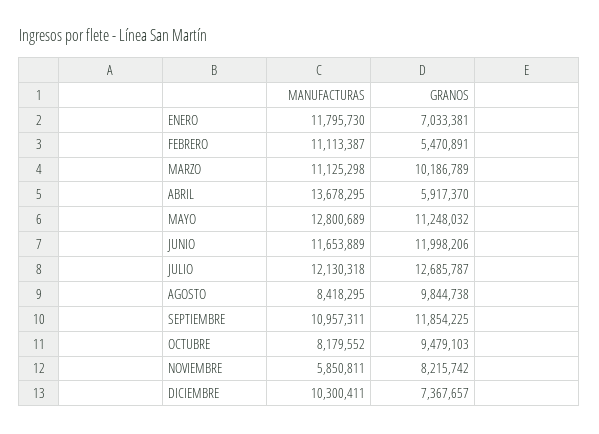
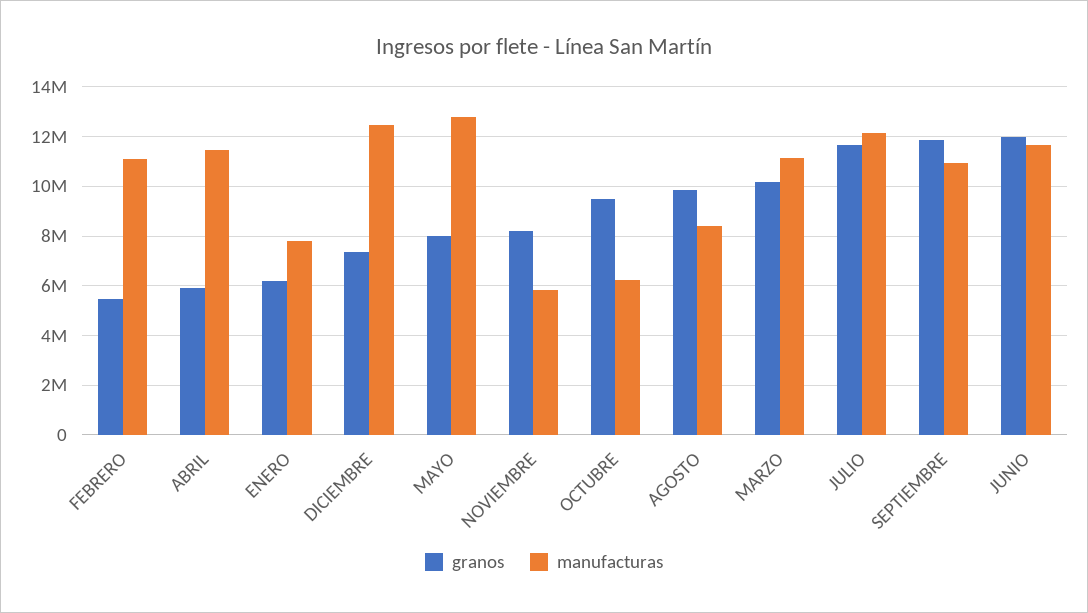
MANUFACTURAS, ENERO: 11795730 -> 7750000
GRANOS, ENERO: 7033381 -> 6250000
MANUFACTURAS, ABRIL: 13678295 -> 11500000
GRANOS, MAYO: 11248032 -> 8000000
GRANOS, JULIO: 12685787 -> 11750000
MANUFACTURAS, OCTUBRE: 8179552 -> 6250000
MANUFACTURAS, DICIEMBRE: 10300411 -> 12500000

